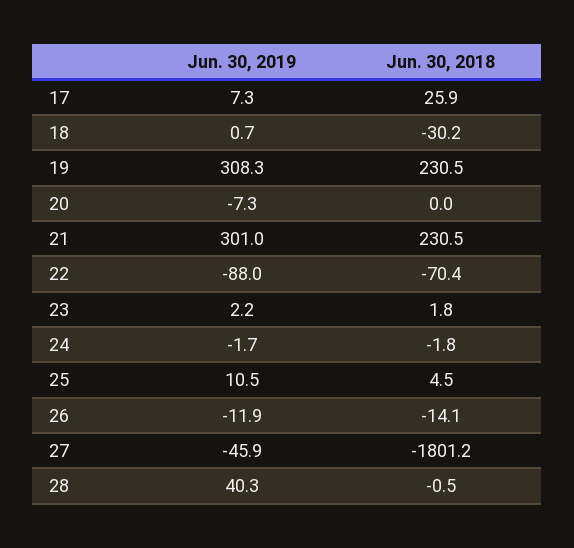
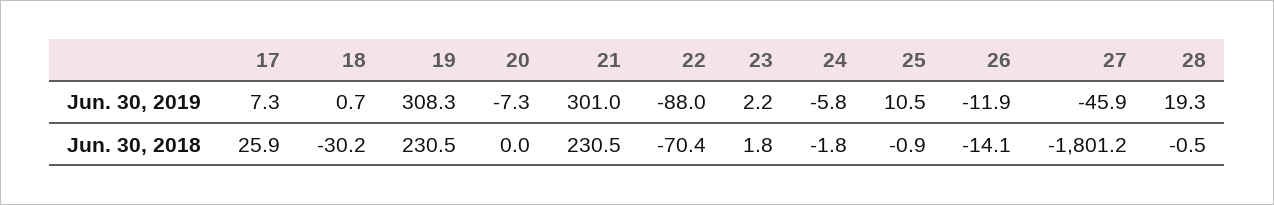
Jun. 30, 2019, 24: -1.7 -> -5.8
Jun. 30, 2018, 25: 4.5 -> -0.9
Jun. 30, 2019, 28: 40.3 -> 19.3

